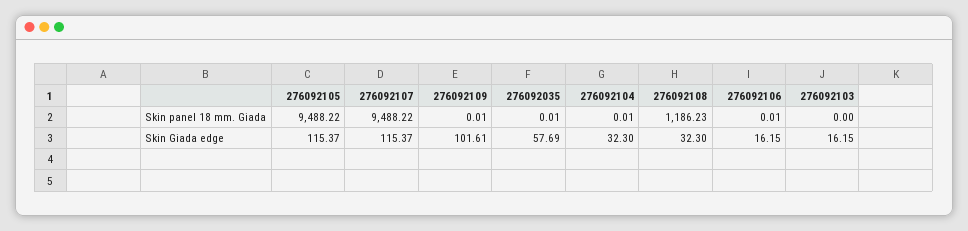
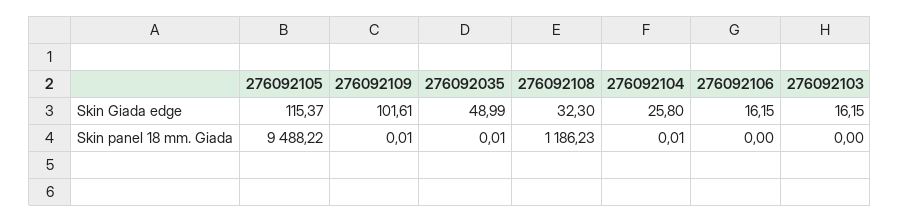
276092107, Skin panel 18 mm. Giada: 9488.22 -> none
276092106, Skin panel 18 mm. Giada: 0.01 -> 0
276092107, Skin Giada edge: 115.37 -> none
276092035, Skin Giada edge: 57.69 -> 48.99
276092104, Skin Giada edge: 32.3 -> 25.8

